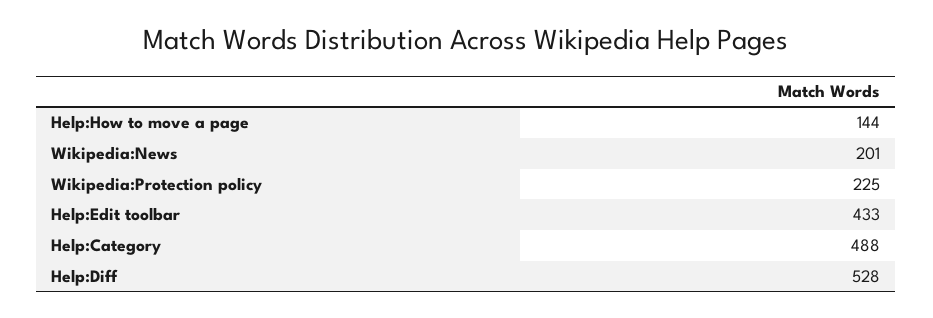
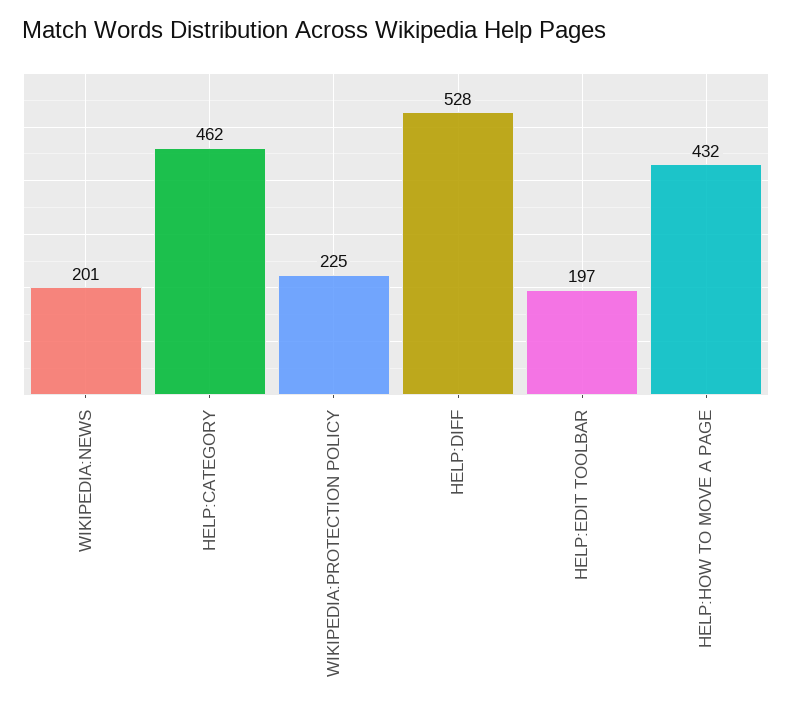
Help:How to move a page: 144 -> 432
Help:Edit toolbar: 433 -> 197
Help:Category: 488 -> 462

